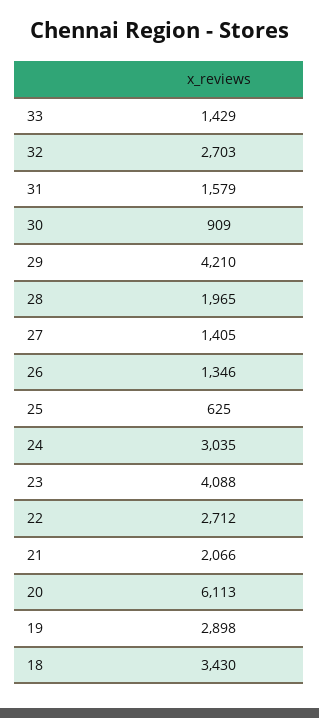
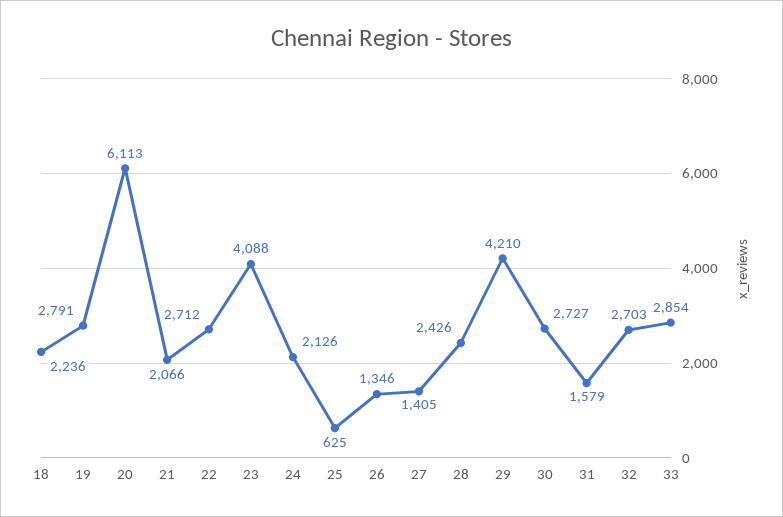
33: 1429 -> 2854
30: 909 -> 2727
28: 1965 -> 2426
24: 3035 -> 2126
19: 2898 -> 2791
18: 3430 -> 2236

